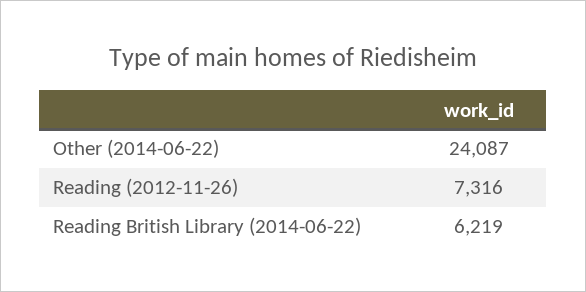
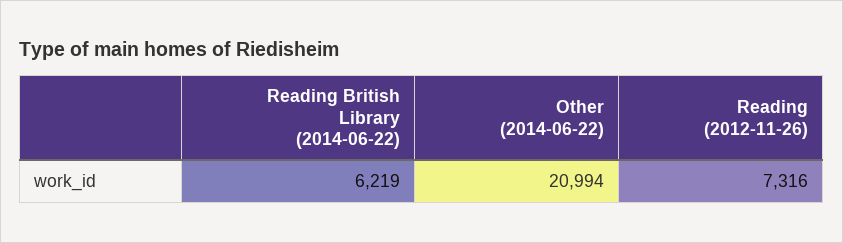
Other (2014-06-22): 24087 -> 20994

